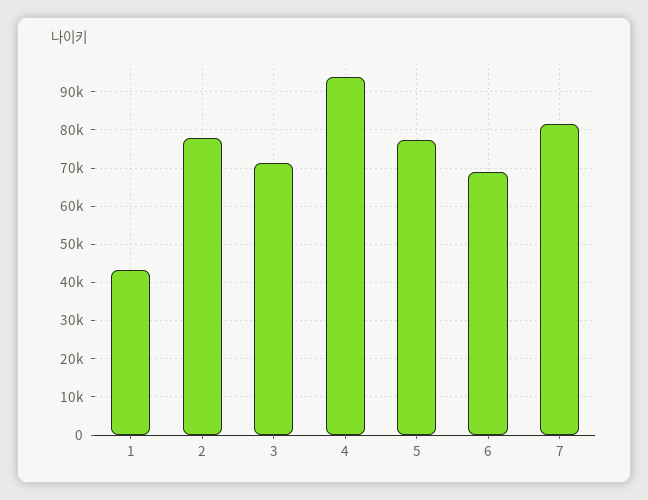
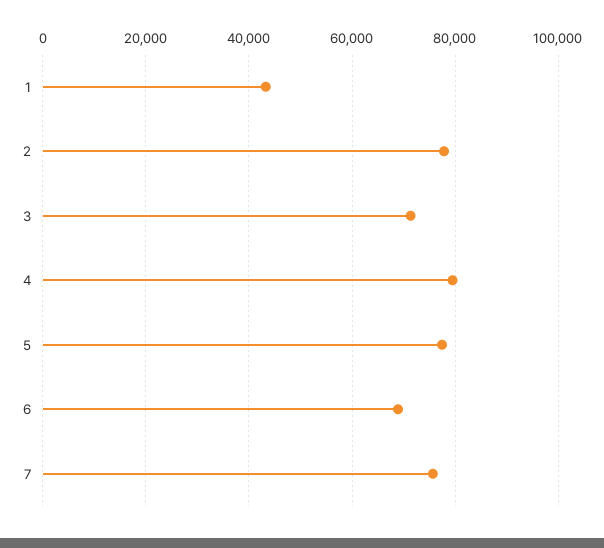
4: 94000 -> 80000
7: 82000 -> 76000

